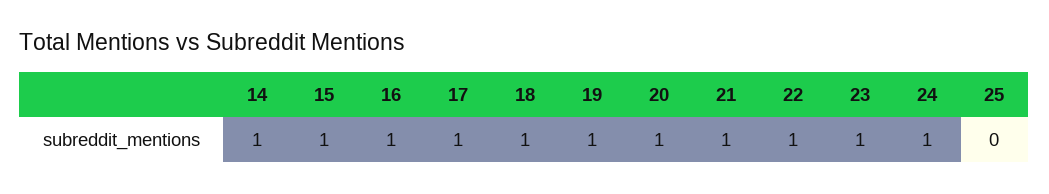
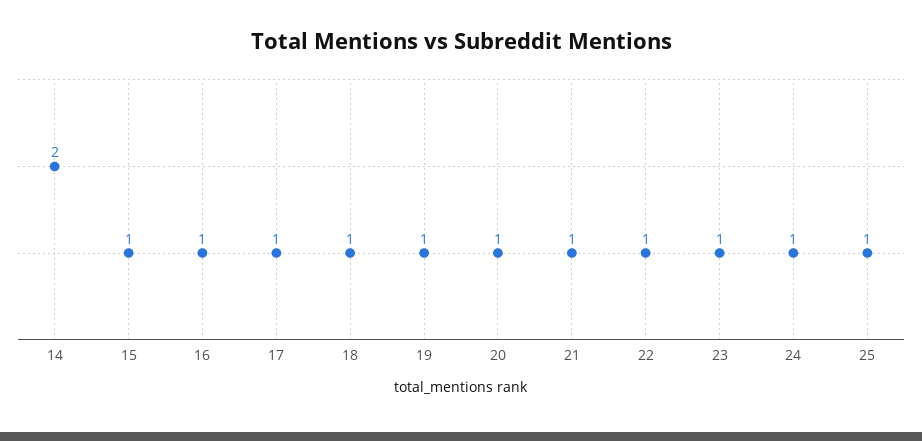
14: 1 -> 2
25: 0 -> 1

